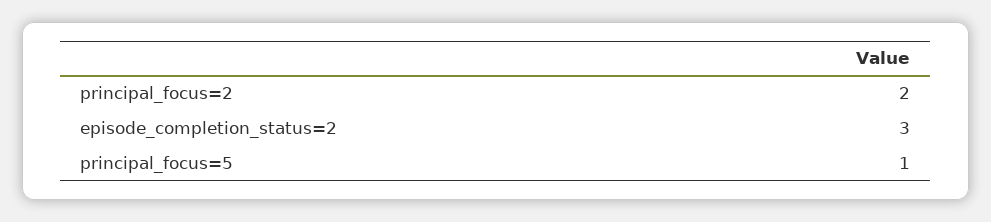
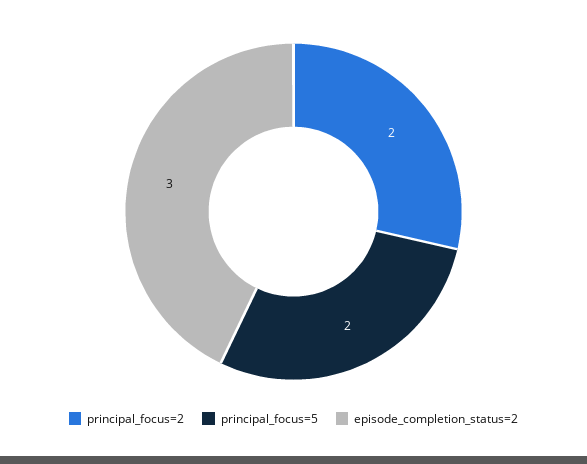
principal_focus=5: 1 -> 2

